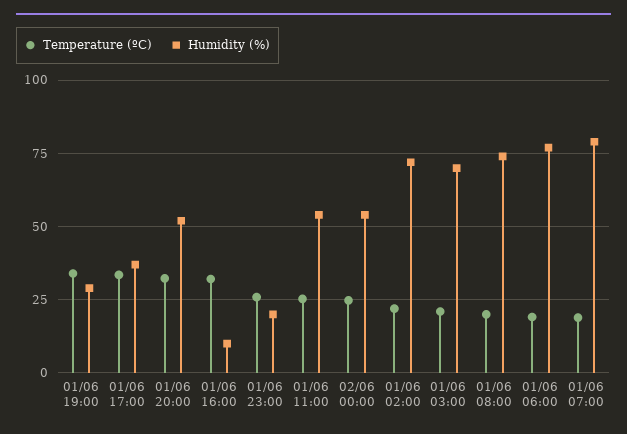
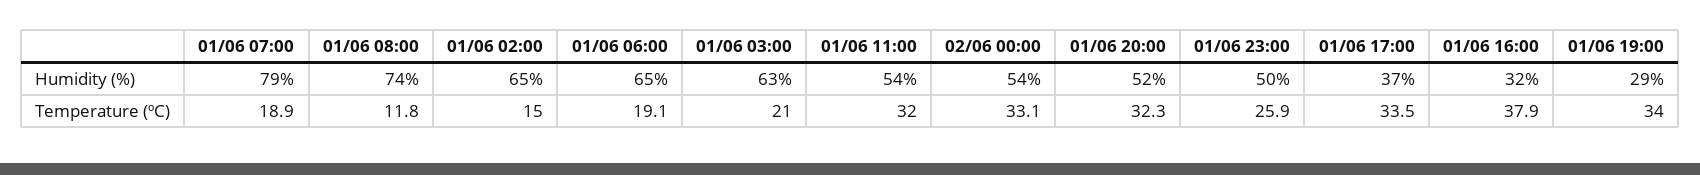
Temperature (ºC), 01/06 16:00: 32.5 -> 37.9
Humidity (%), 01/06 16:00: 10 -> 32
Humidity (%), 01/06 23:00: 20 -> 50
Temperature (ºC), 01/06 11:00: 25 -> 32
Temperature (ºC), 02/06 00:00: 25 -> 33.1
Temperature (ºC), 01/06 02:00: 22.5 -> 15
Humidity (%), 01/06 02:00: 72.5 -> 65
Humidity (%), 01/06 03:00: 70 -> 63
Temperature (ºC), 01/06 08:00: 20 -> 11.8
Humidity (%), 01/06 06:00: 77.5 -> 65

